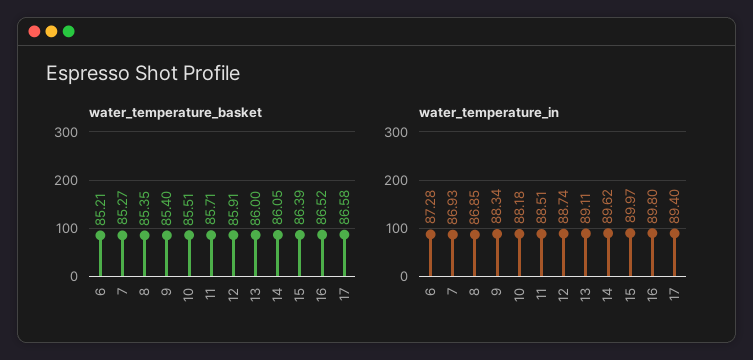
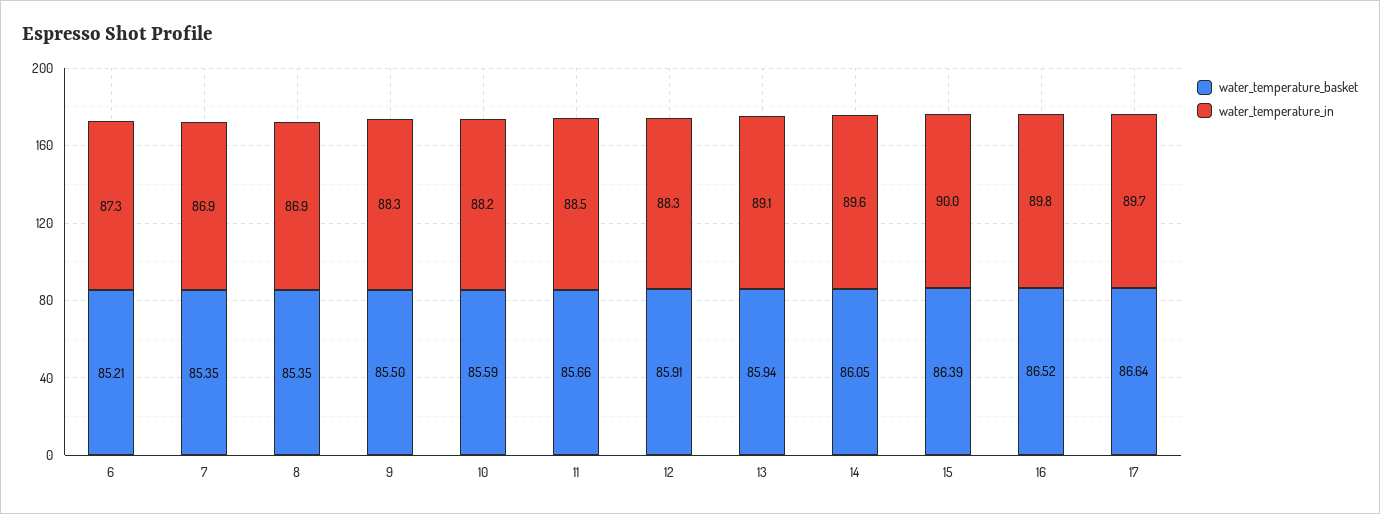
water_temperature_basket, 7: 85.27 -> 85.35
water_temperature_basket, 9: 85.4 -> 85.5
water_temperature_basket, 10: 85.51 -> 85.59
water_temperature_basket, 11: 85.71 -> 85.66
water_temperature_basket, 13: 86 -> 85.94
water_temperature_basket, 17: 86.58 -> 86.64
water_temperature_in, 12: 88.74 -> 88.3
water_temperature_in, 17: 89.4 -> 89.7

